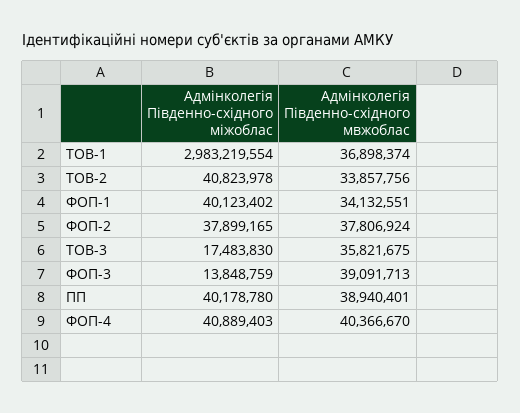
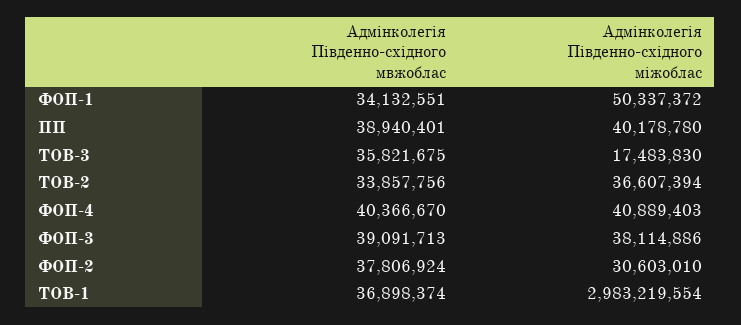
Адмінколегія Південно-східного міжоблас, ТОВ-2: 40823978 -> 36607394
Адмінколегія Південно-східного міжоблас, ФОП-1: 40123402 -> 50337372
Адмінколегія Південно-східного міжоблас, ФОП-2: 37899165 -> 30603010
Адмінколегія Південно-східного міжоблас, ФОП-3: 13848759 -> 38114886

